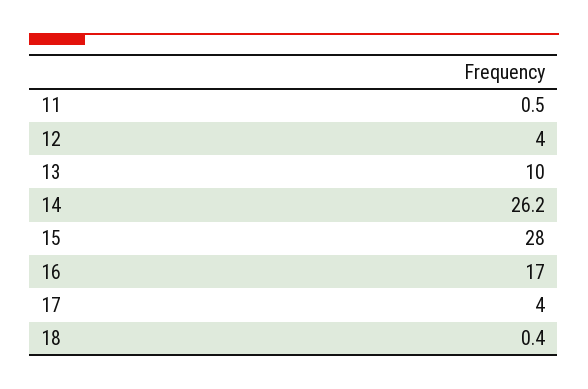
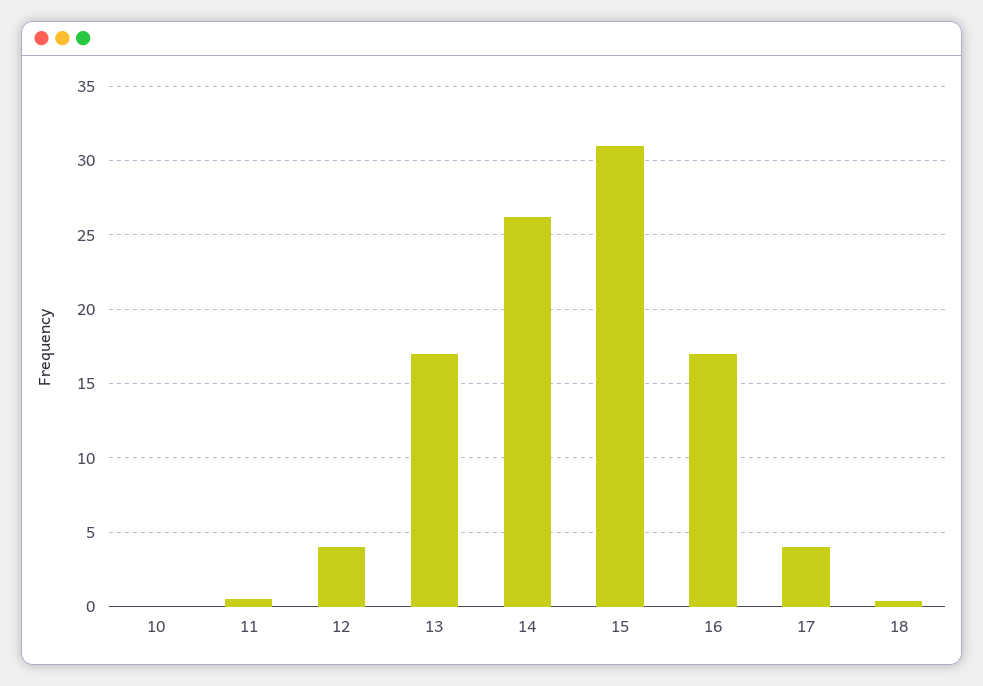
13: 10 -> 17
15: 28 -> 31
10: none -> 0

